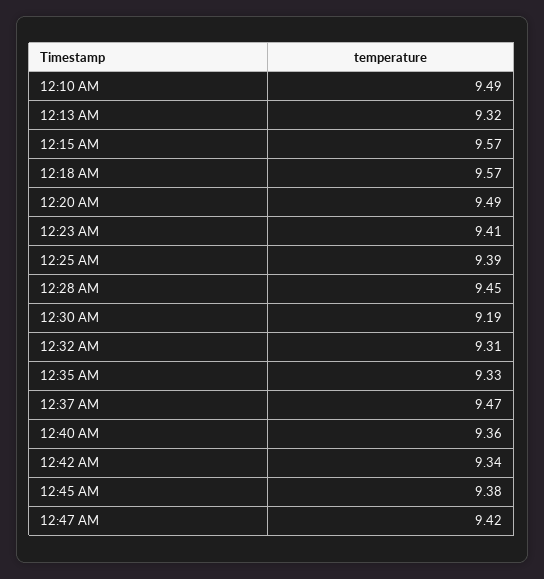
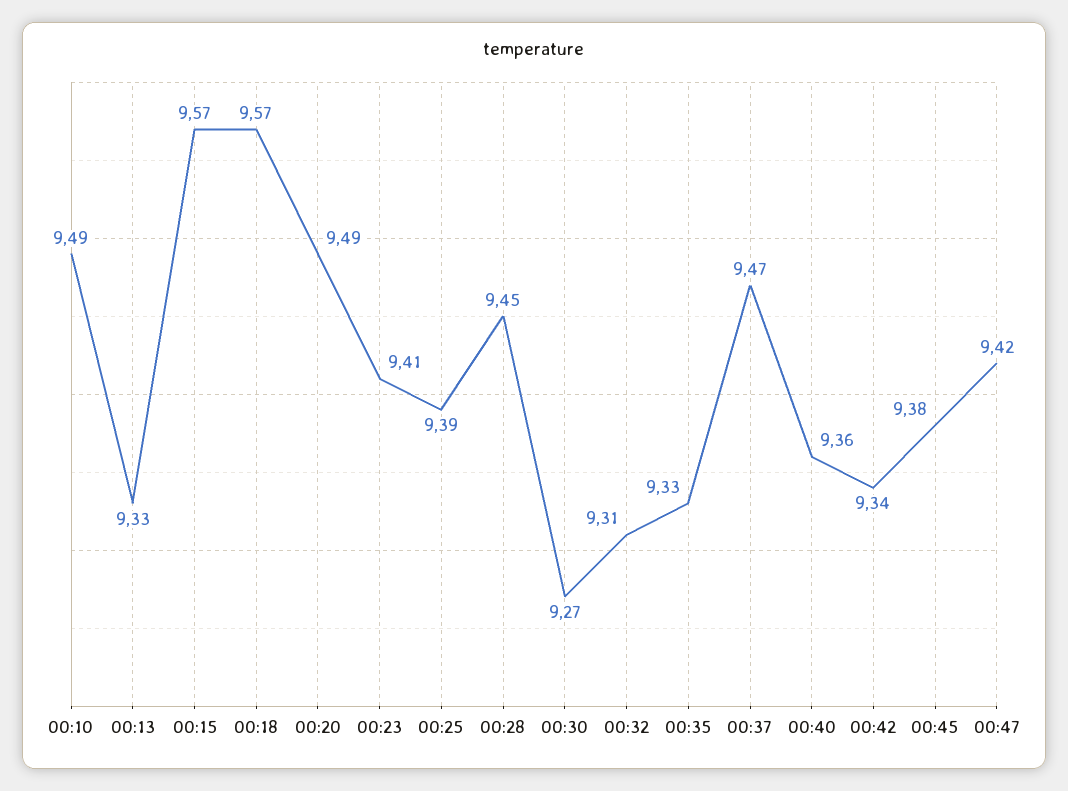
12:13 AM: 9.32 -> 9.33
12:30 AM: 9.19 -> 9.27

